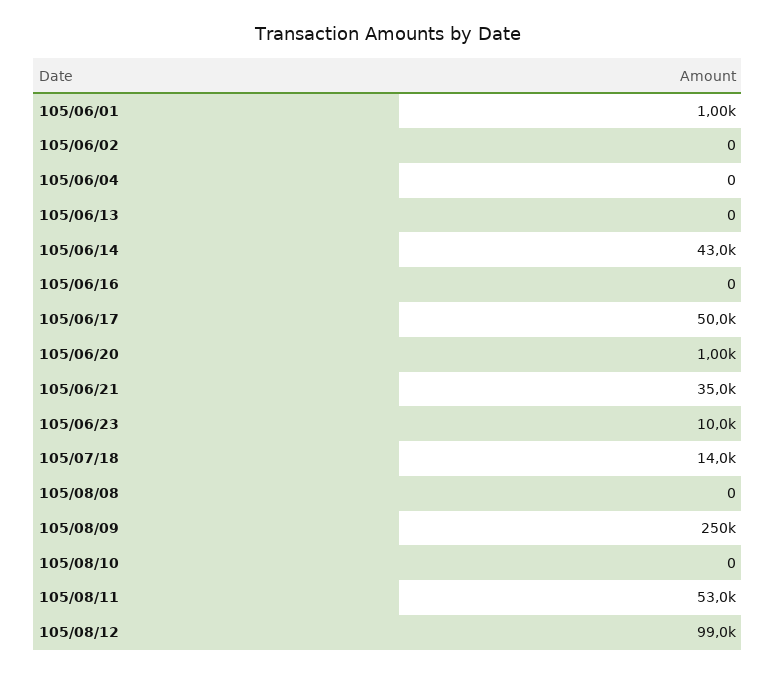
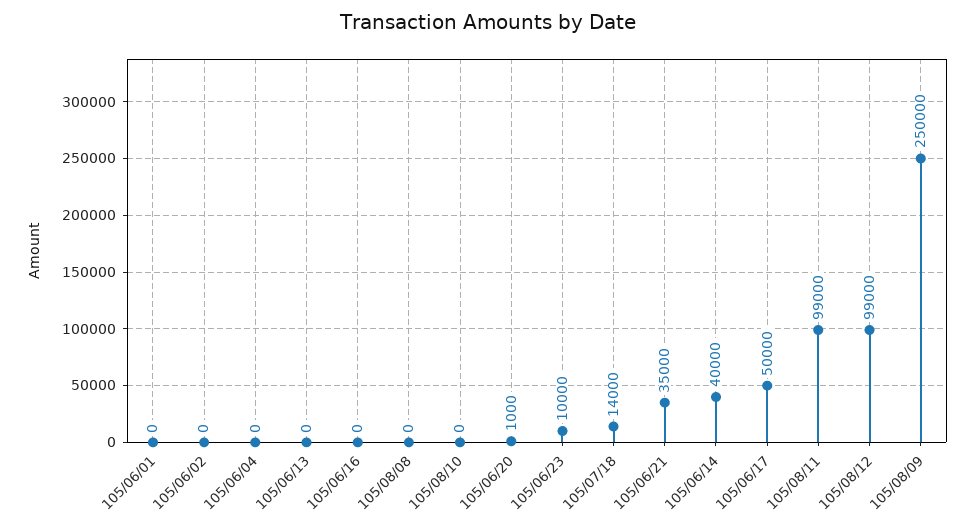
105/06/01: 1000 -> 0
105/06/14: 43000 -> 40000
105/08/11: 53000 -> 99000

